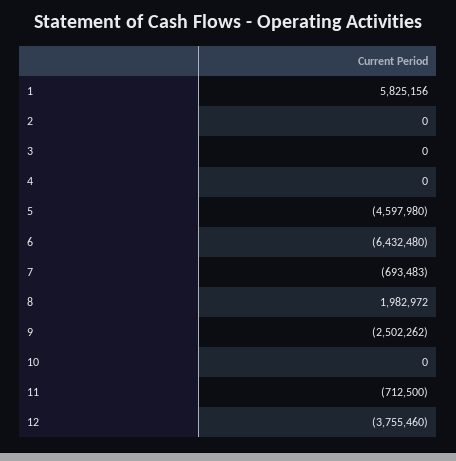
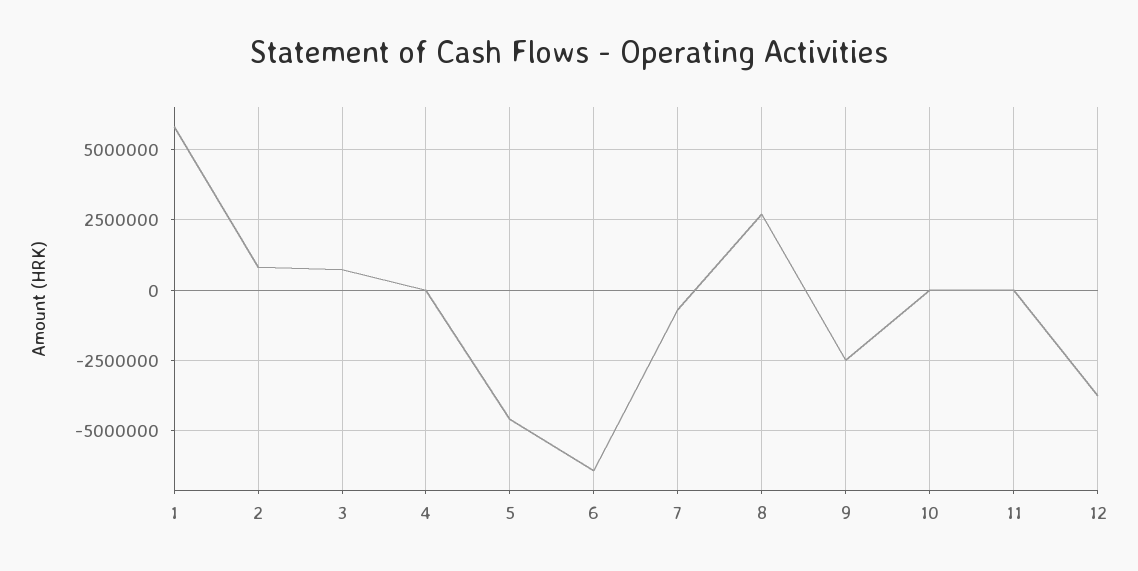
2: 0 -> 750000
3: 0 -> 750000
8: 1982972 -> 2750000
11: -712500 -> 0

